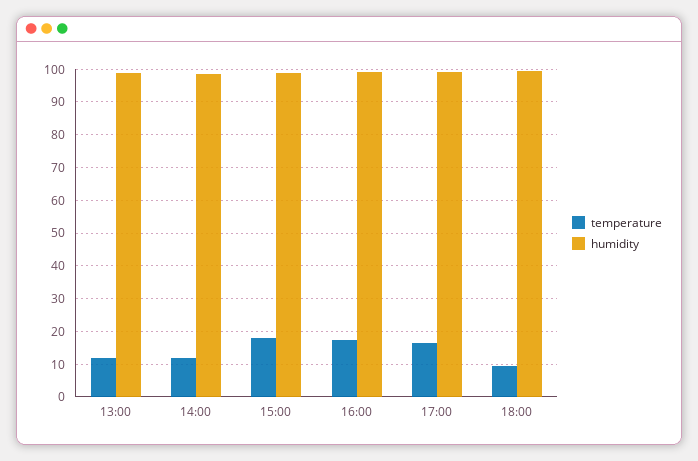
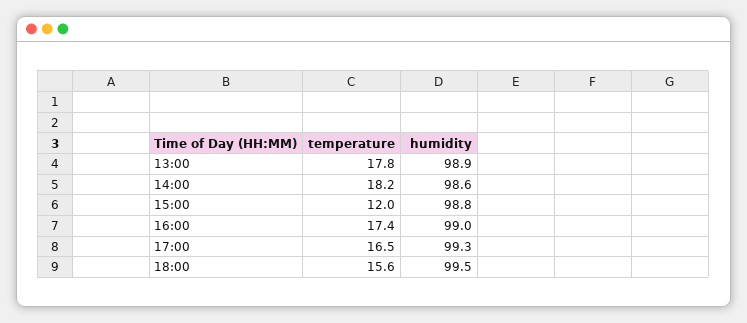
temperature, 13:00: 12 -> 17.8
temperature, 14:00: 12 -> 18.2
temperature, 15:00: 18 -> 12
temperature, 18:00: 10 -> 15.6

